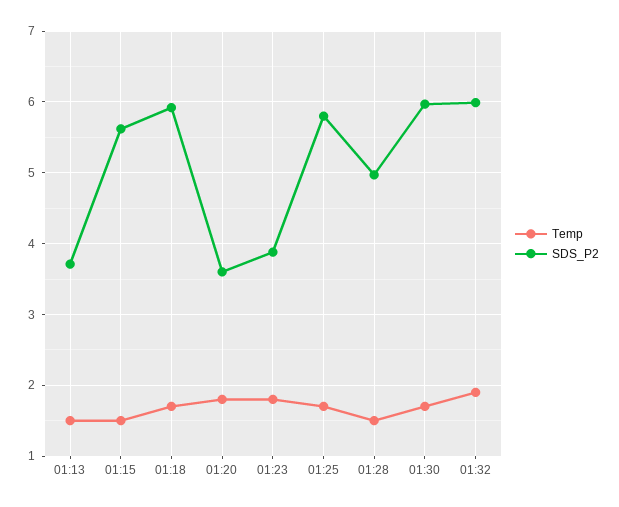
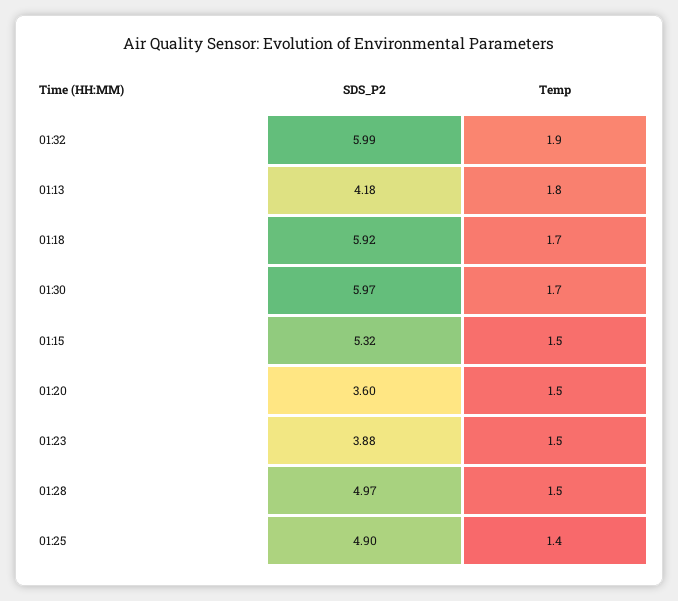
Temp, 01:13: 1.5 -> 1.8
SDS_P2, 01:13: 3.7 -> 4.18
SDS_P2, 01:15: 5.6 -> 5.32
Temp, 01:20: 1.8 -> 1.5
Temp, 01:23: 1.8 -> 1.5
Temp, 01:25: 1.7 -> 1.4
SDS_P2, 01:25: 5.8 -> 4.9

